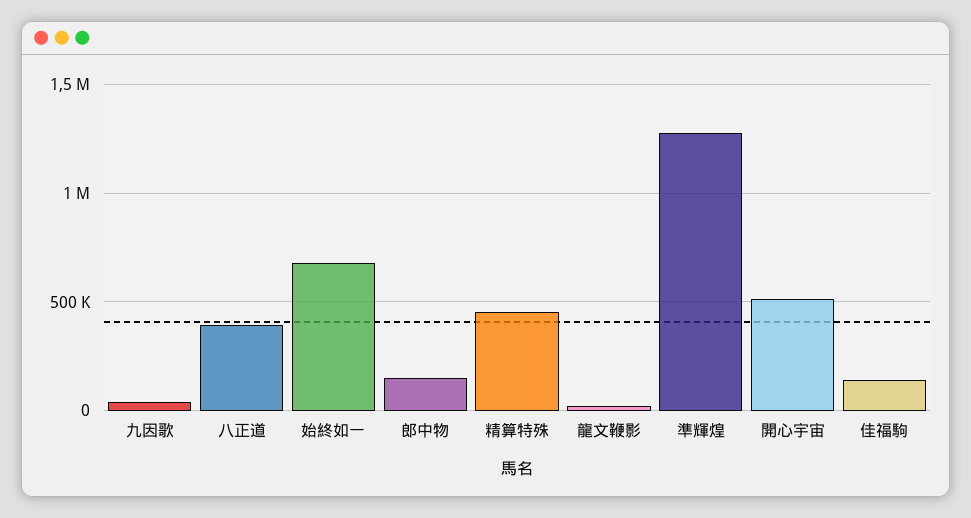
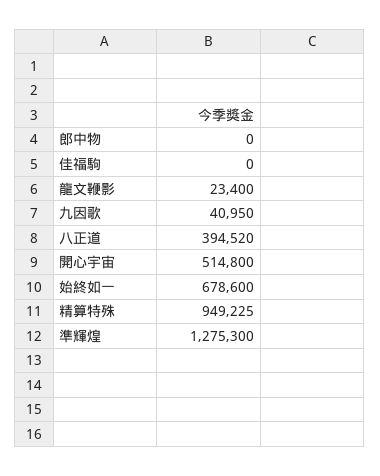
郎中物: 150000 -> 0
精算特殊: 450000 -> 949225
佳福駒: 150000 -> 0

